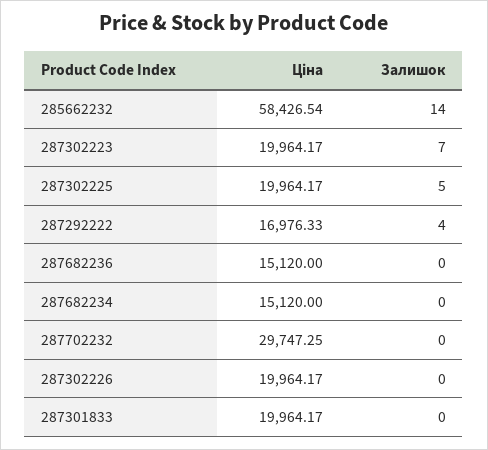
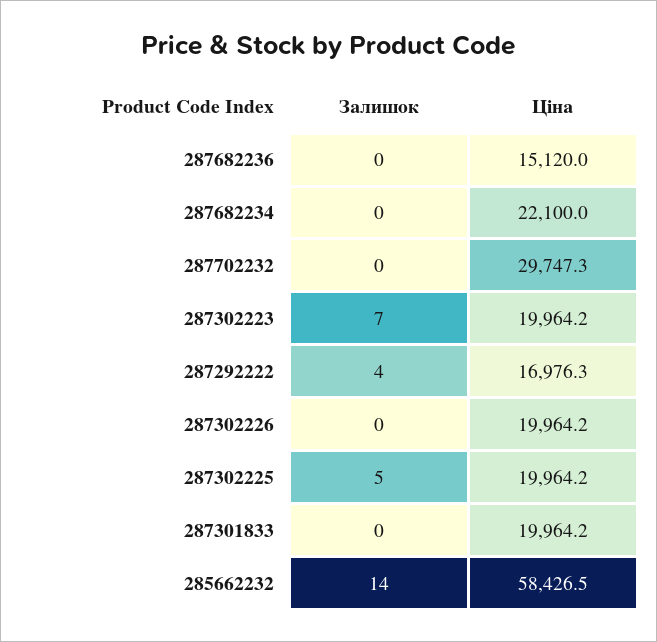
Ціна, 287682234: 15120 -> 22100

